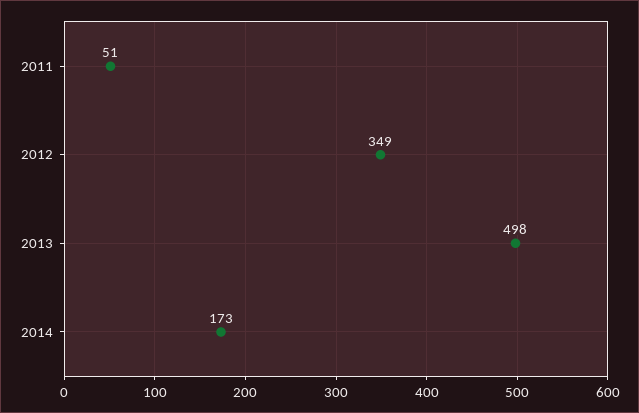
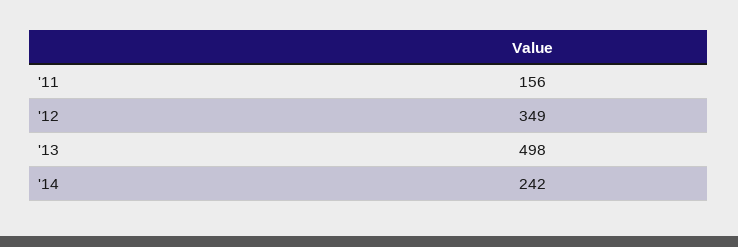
2011: 51 -> 156
2014: 173 -> 242

